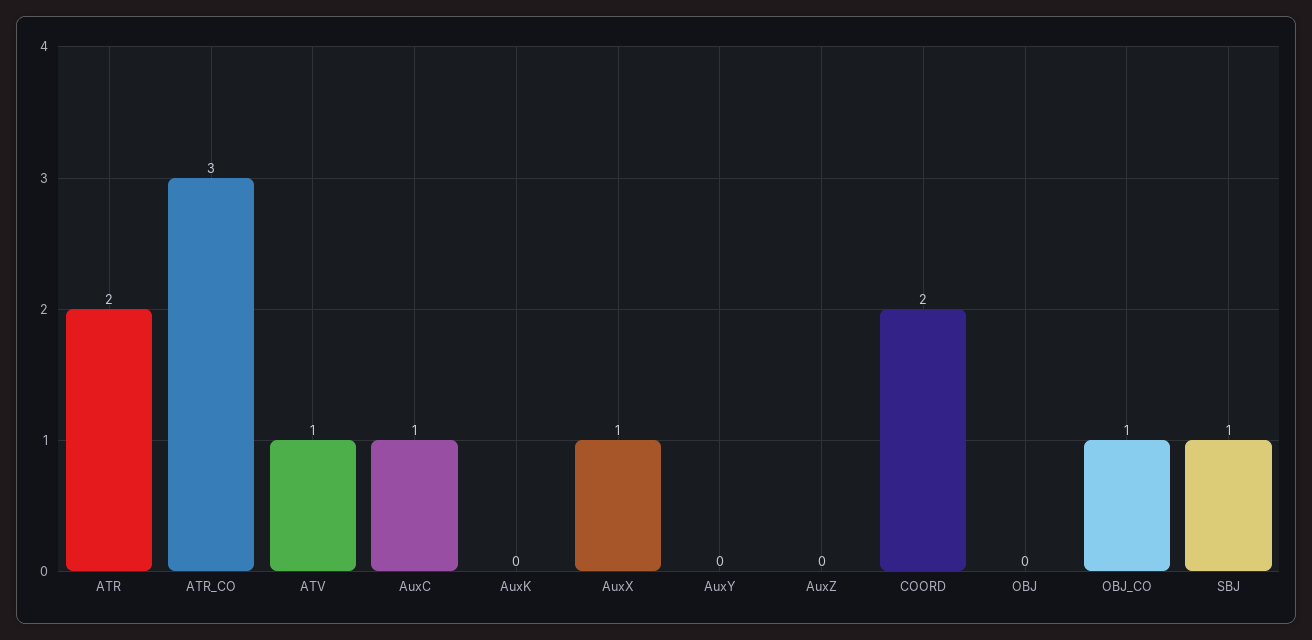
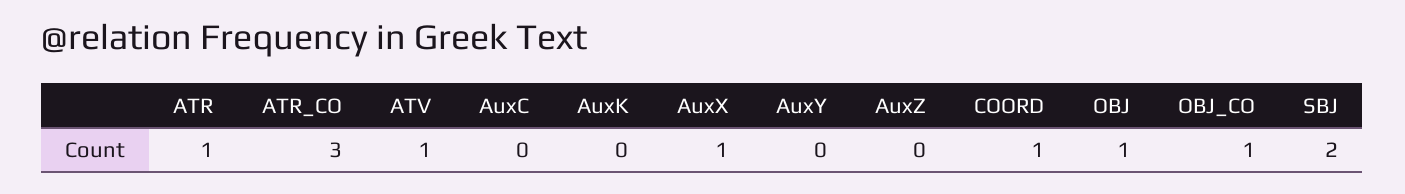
ATR: 2 -> 1
AuxC: 1 -> 0
COORD: 2 -> 1
OBJ: 0 -> 1
SBJ: 1 -> 2

